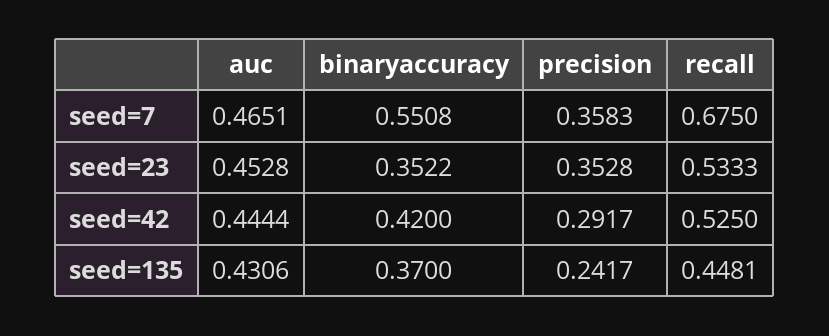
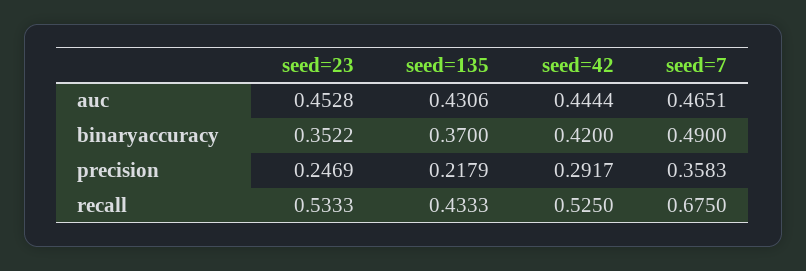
binaryaccuracy, seed=7: 0.5508 -> 0.49
precision, seed=23: 0.3528 -> 0.2469
precision, seed=135: 0.2417 -> 0.2179
recall, seed=135: 0.4481 -> 0.4333

